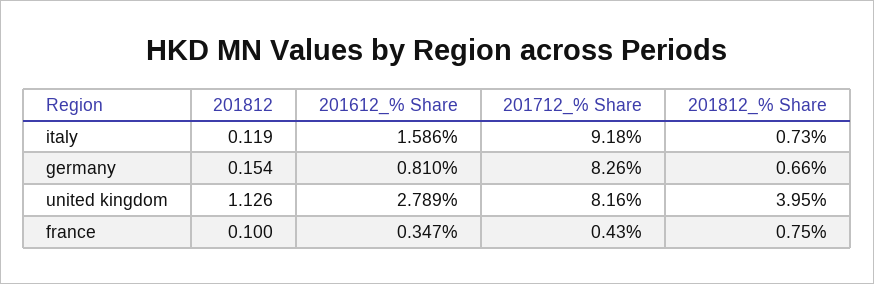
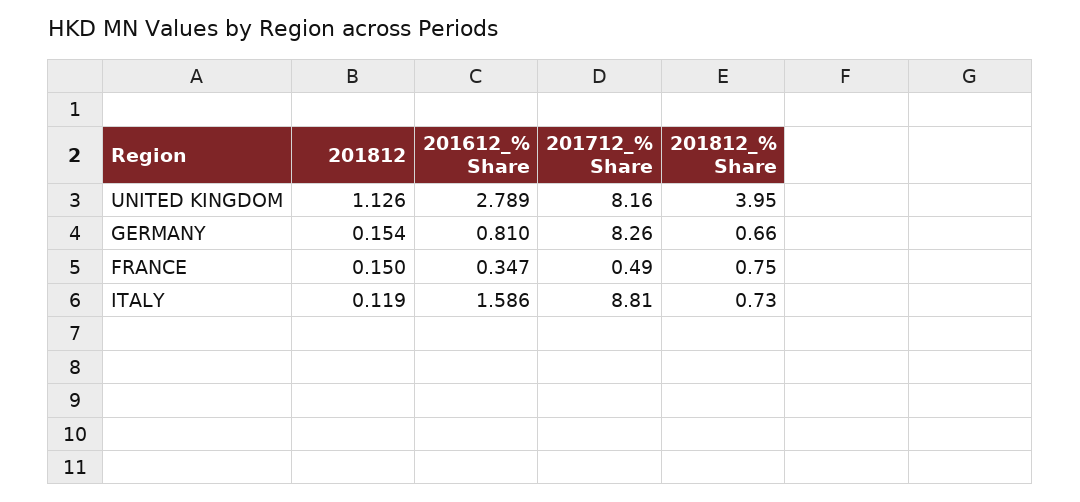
201712_% Share, italy: 9.18 -> 8.81
201812, france: 0.1 -> 0.15
201712_% Share, france: 0.43 -> 0.49

